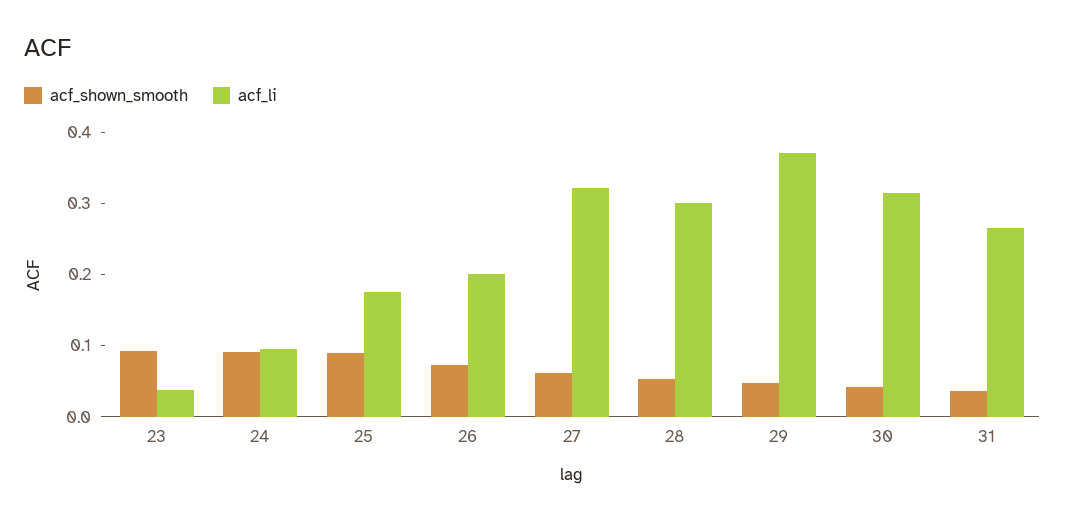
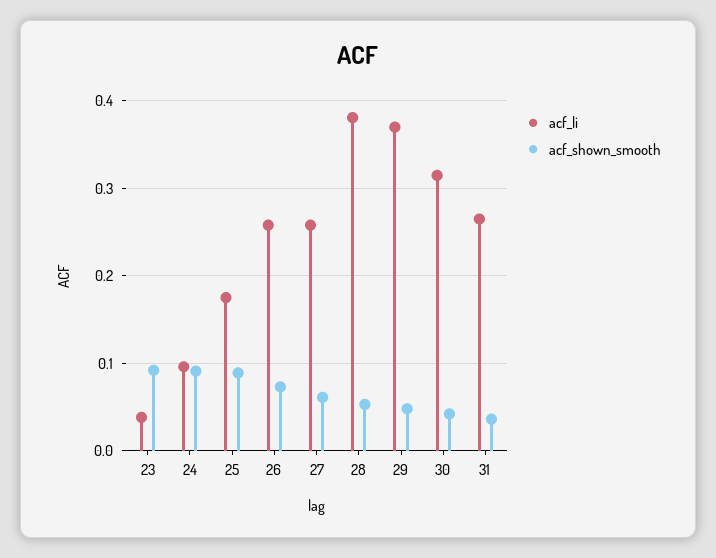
acf_li, 26: 0.2 -> 0.26
acf_li, 27: 0.32 -> 0.26
acf_li, 28: 0.3 -> 0.38

